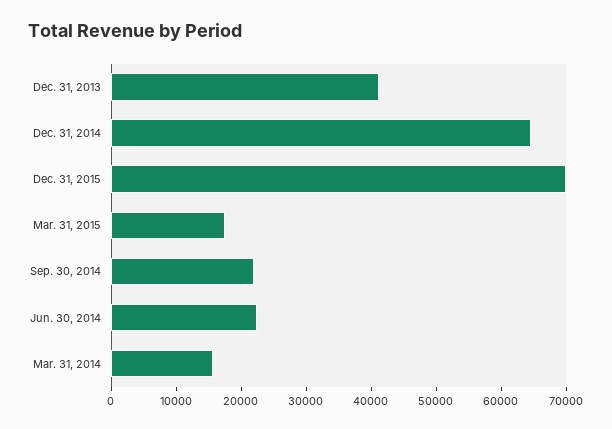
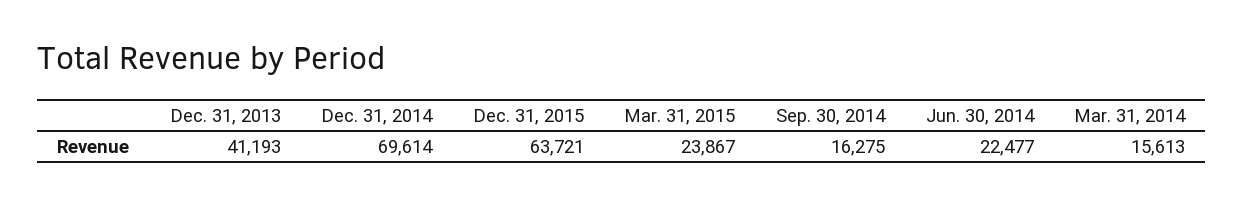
Dec. 31, 2014: 64000 -> 69614
Dec. 31, 2015: 70000 -> 63721
Mar. 31, 2015: 18000 -> 23867
Sep. 30, 2014: 22000 -> 16275

